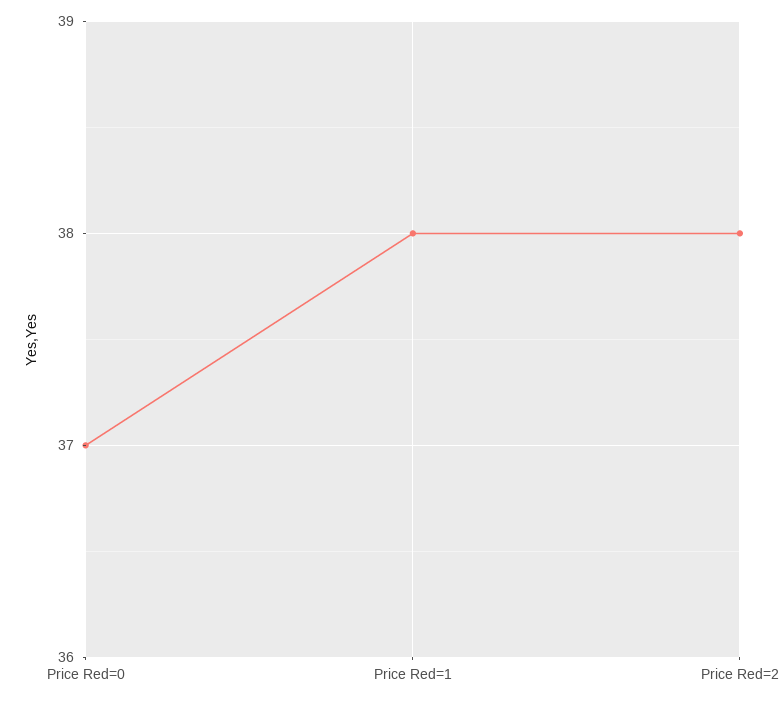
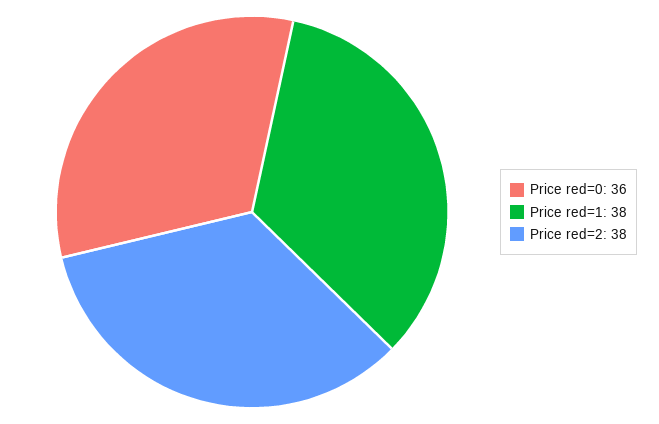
Price Red=0: 37 -> 36

